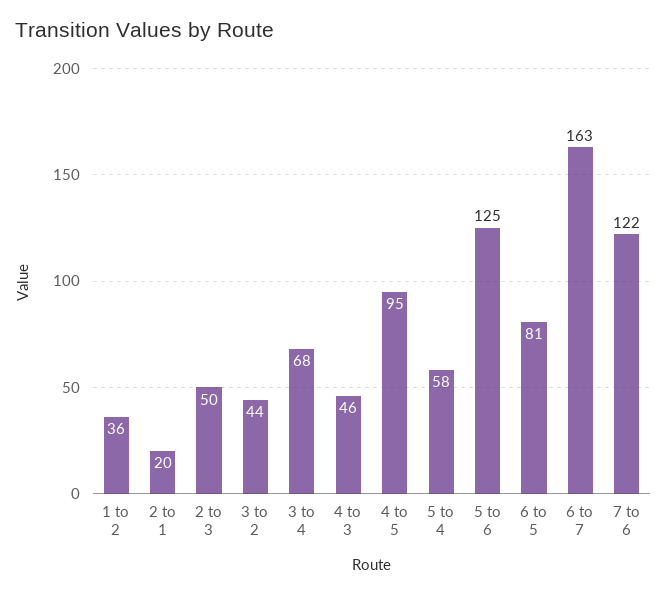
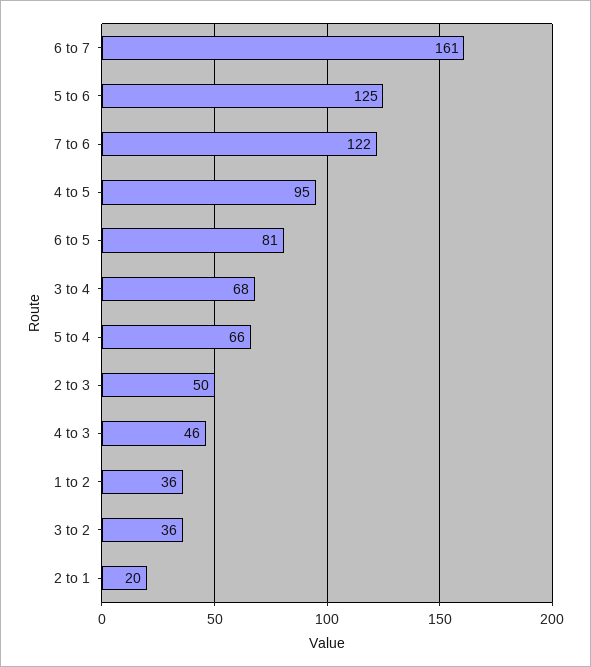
3 to 2: 44 -> 36
5 to 4: 58 -> 66
6 to 7: 163 -> 161

